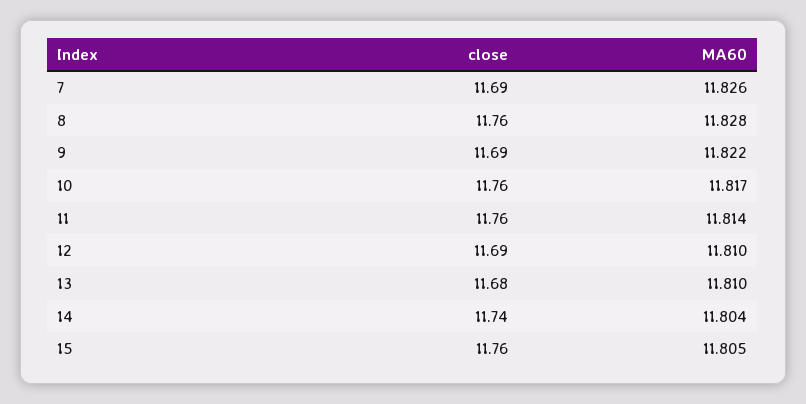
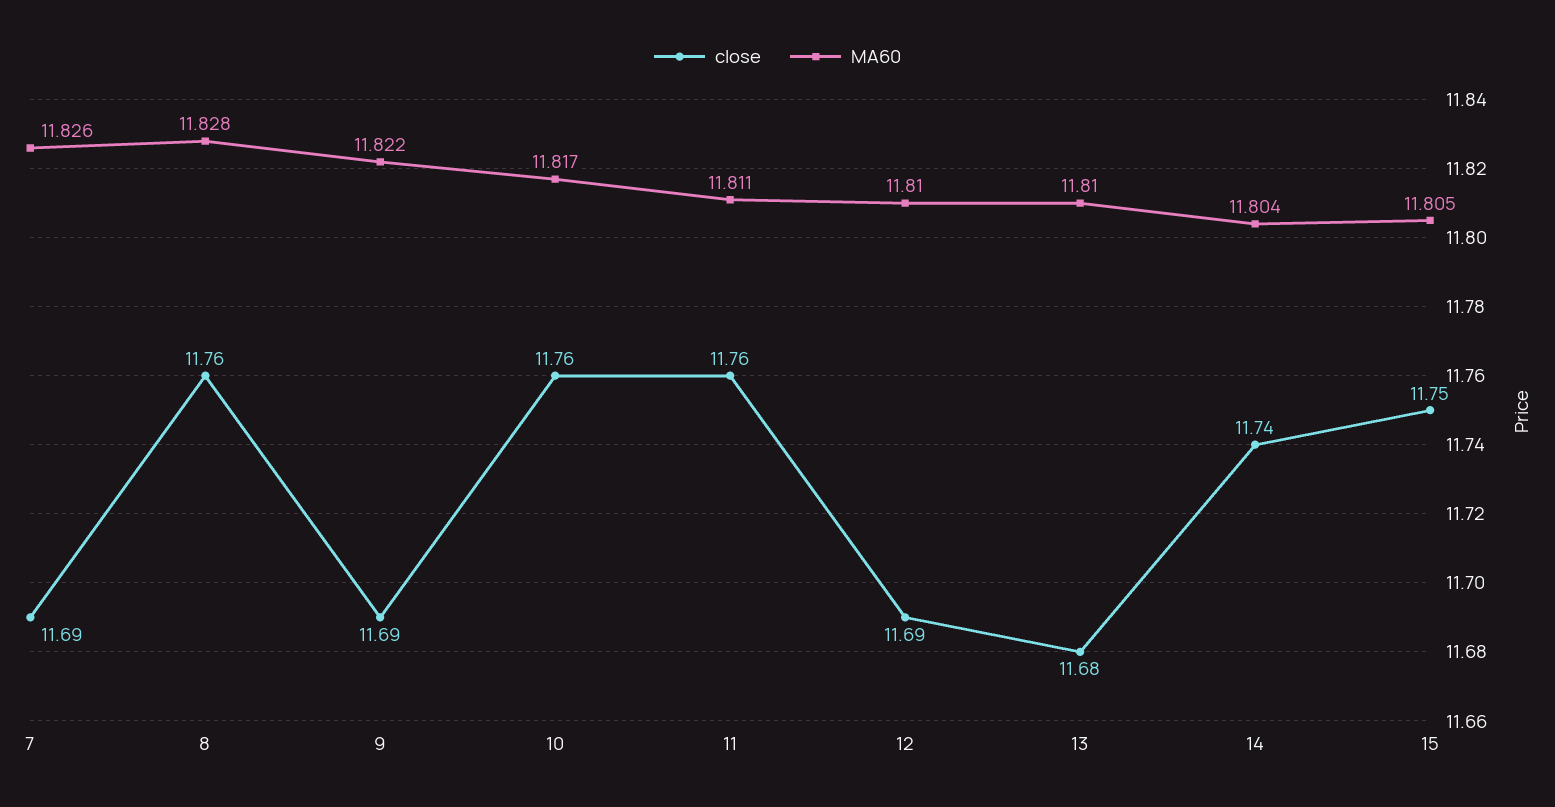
MA60, 11: 11.814 -> 11.811
close, 15: 11.76 -> 11.75

